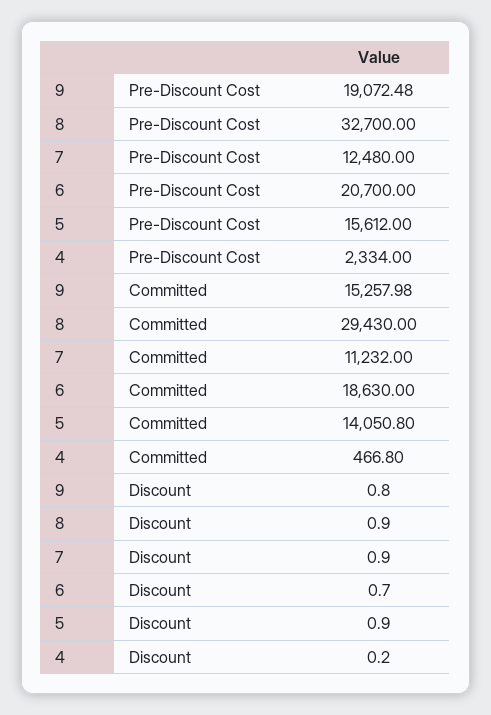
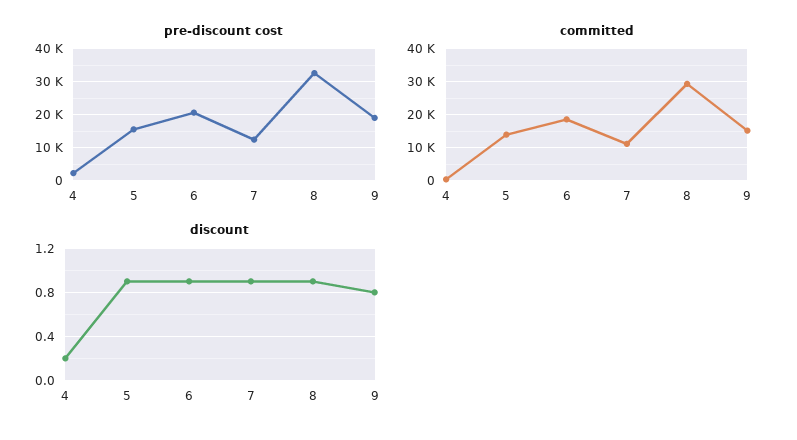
Discount, 6: 0.7 -> 0.9

